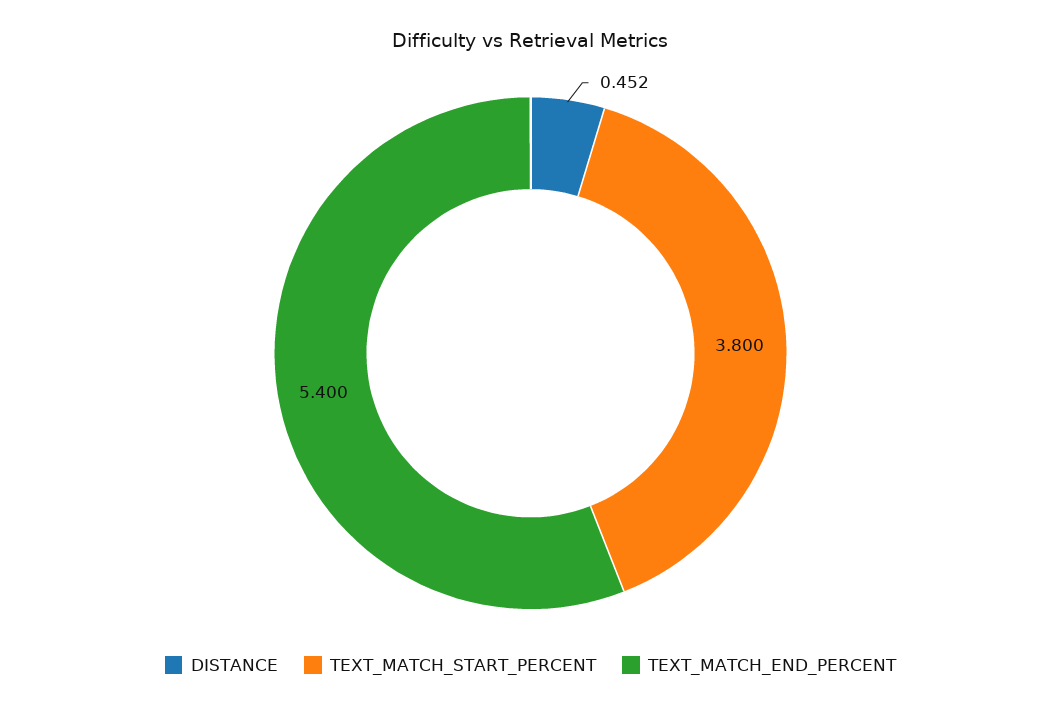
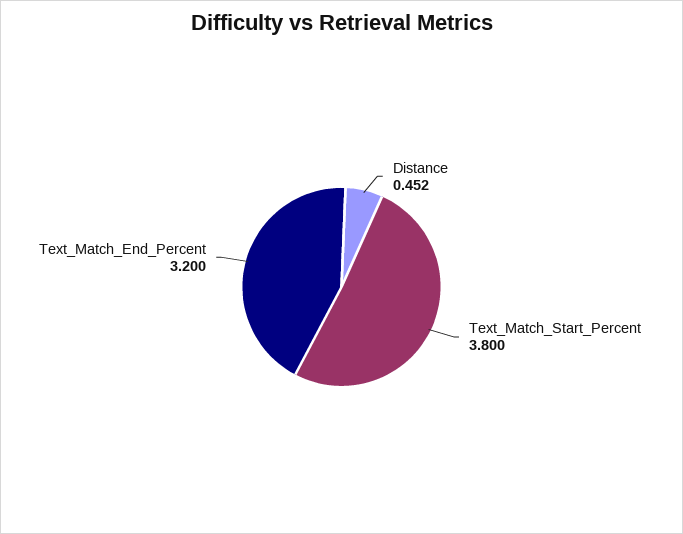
TEXT_MATCH_END_PERCENT: 5.4 -> 3.2

